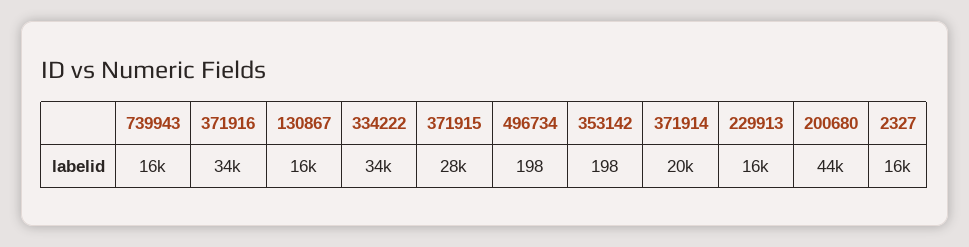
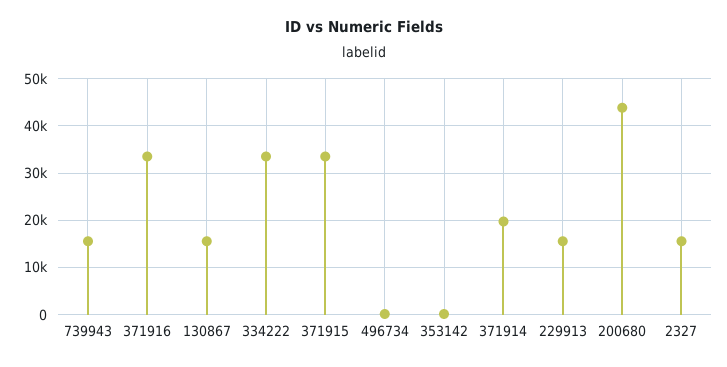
371915: 28000 -> 34000

